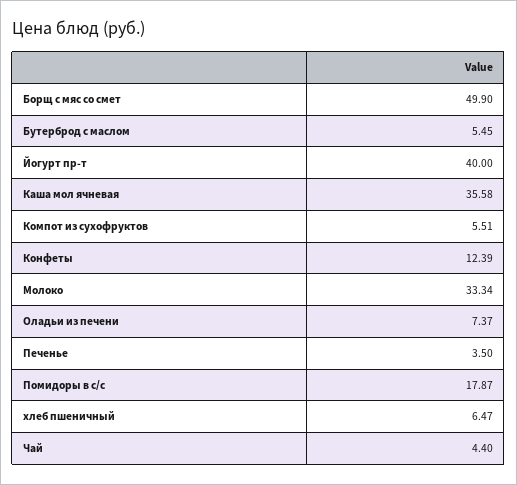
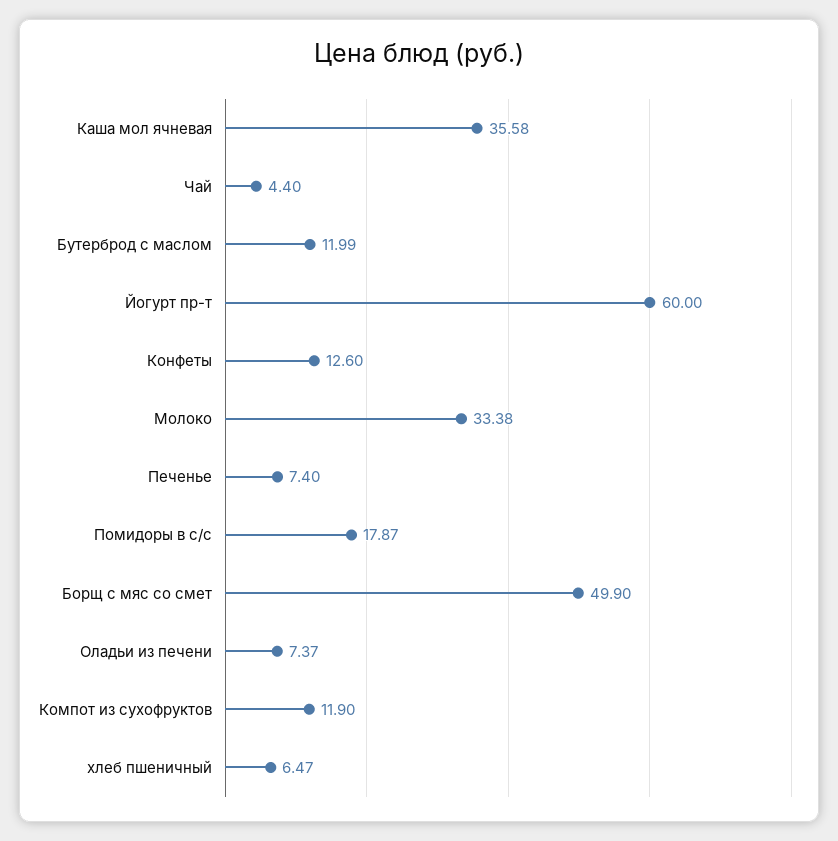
Бутерброд с маслом: 5.45 -> 11.99
Йогурт пр-т: 40 -> 60
Компот из сухофруктов: 5.51 -> 11.9
Конфеты: 12.39 -> 12.6
Молоко: 33.34 -> 33.38
Печенье: 3.5 -> 7.4

